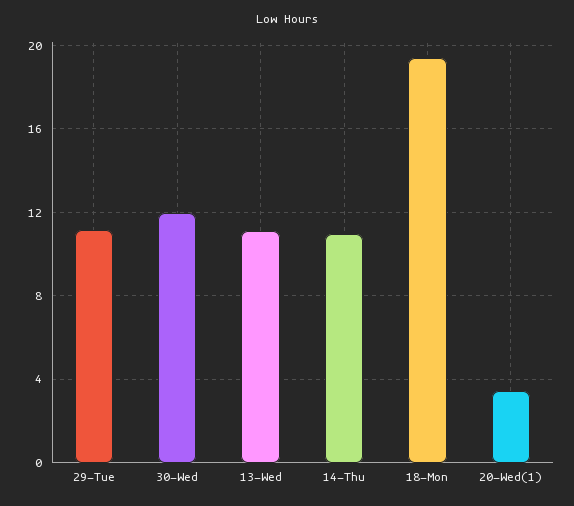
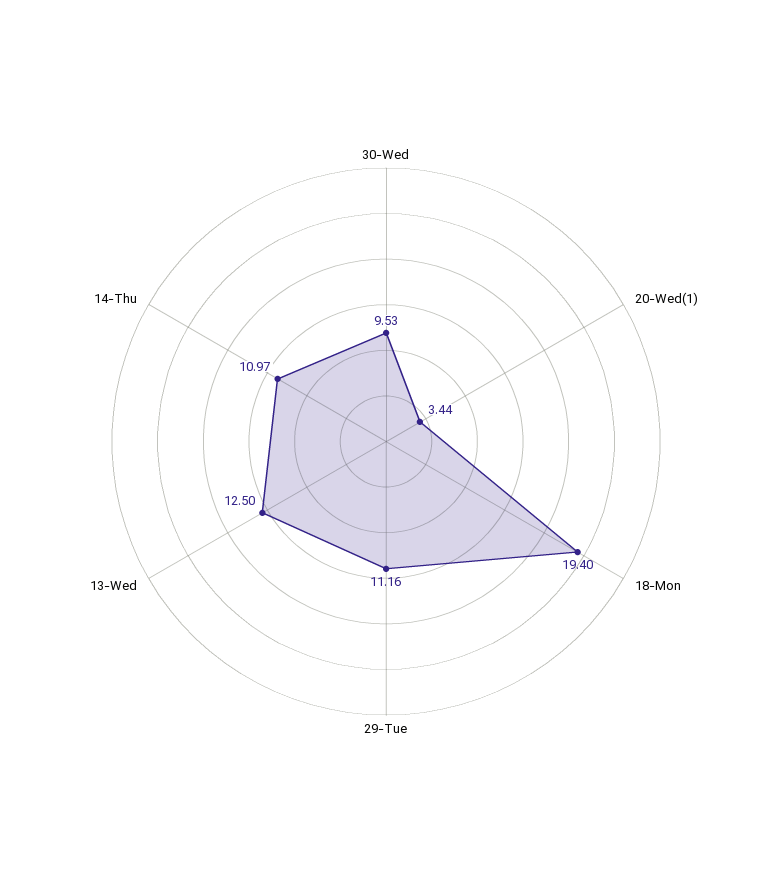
30-Wed: 12 -> 9.53
13-Wed: 11 -> 12.5

